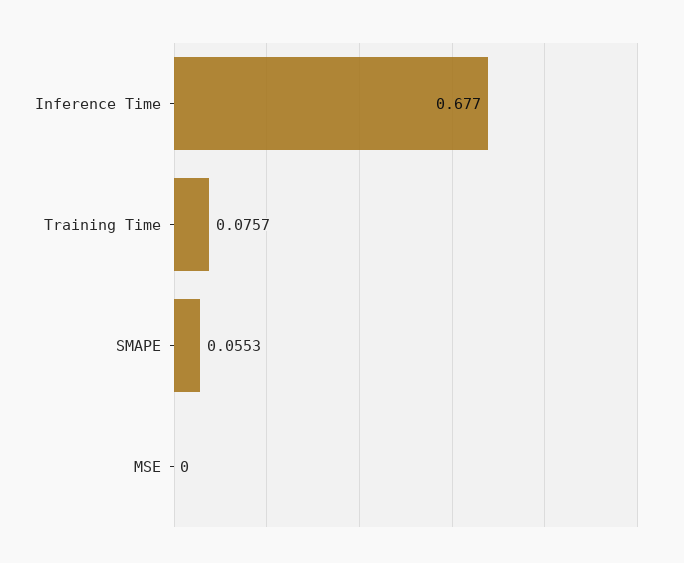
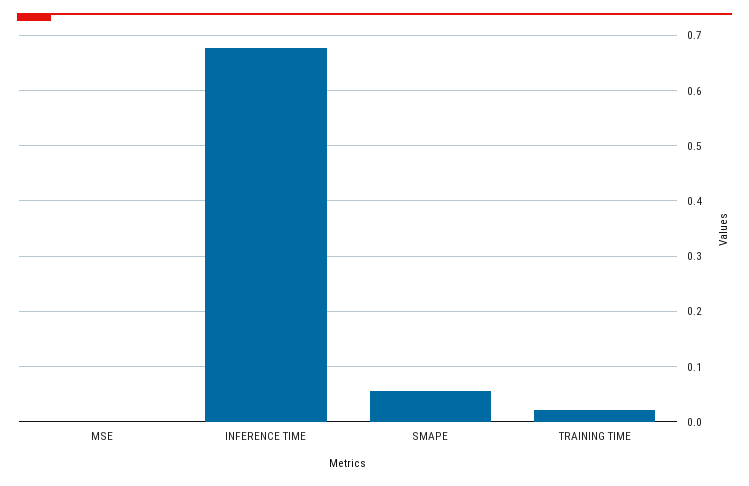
Training Time: 0.0757 -> 0.02

